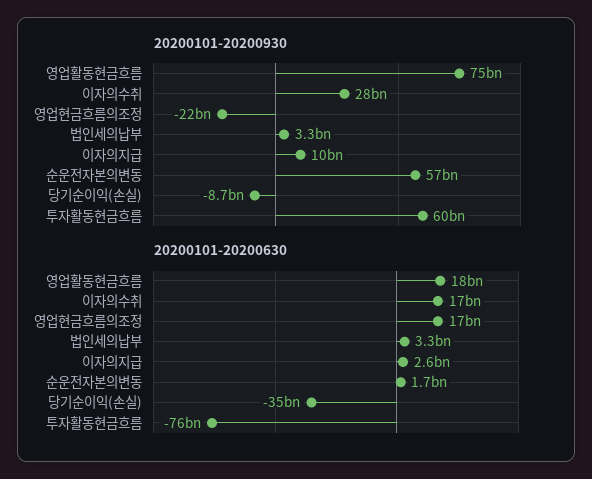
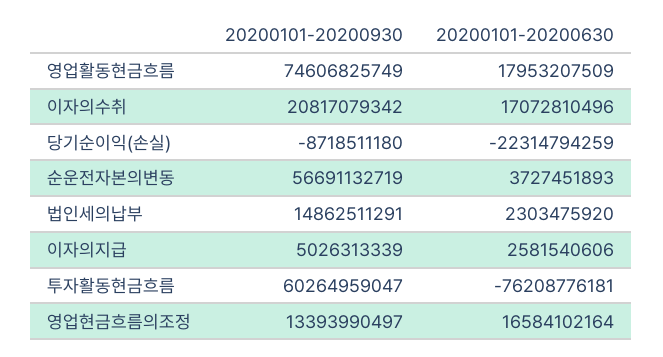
20200101-20200930, 이자의수취: 28000000000 -> 20817079342
20200101-20200930, 영업현금흐름의조정: -22000000000 -> 13393990497
20200101-20200930, 법인세의납부: 3300000000 -> 14862511291
20200101-20200930, 이자의지급: 10000000000 -> 5026313339
20200101-20200630, 법인세의납부: 3300000000 -> 2303475920
20200101-20200630, 순운전자본의변동: 1700000000 -> 3727451893
20200101-20200630, 당기순이익(손실): -35000000000 -> -22314794259

